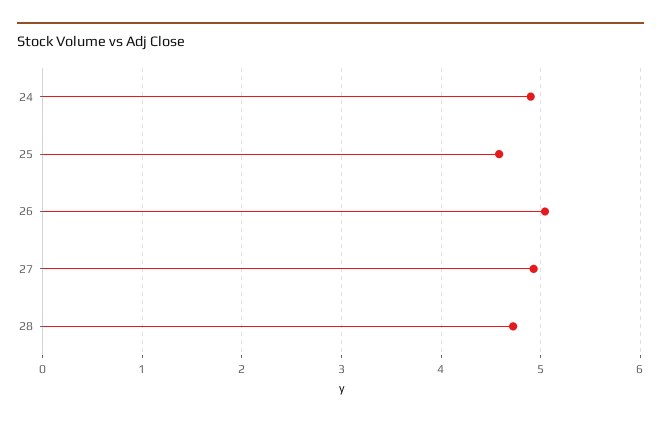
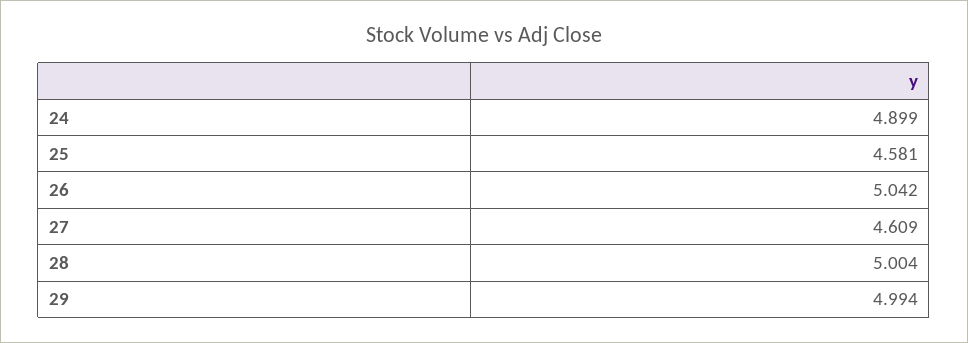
27: 4.9 -> 4.609
28: 4.7 -> 5.004
29: none -> 4.994

